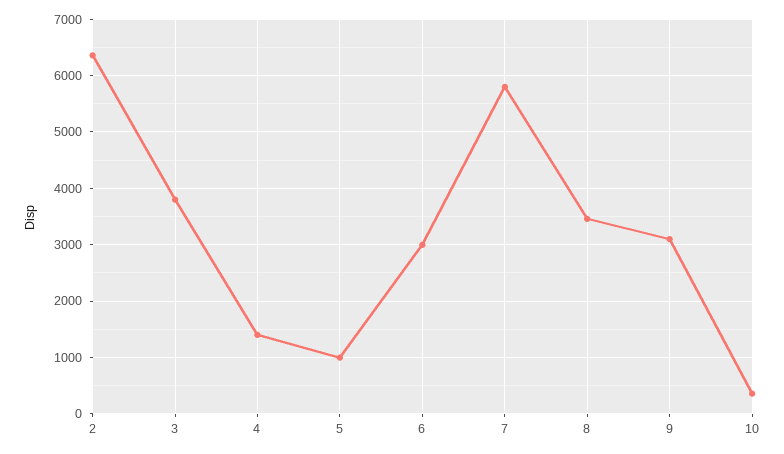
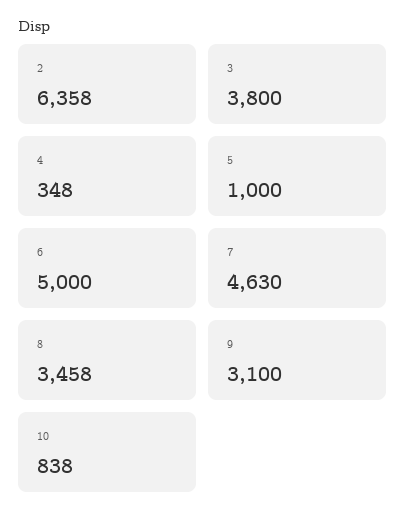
4: 1400 -> 348
6: 3000 -> 5000
7: 5800 -> 4630
10: 400 -> 838

